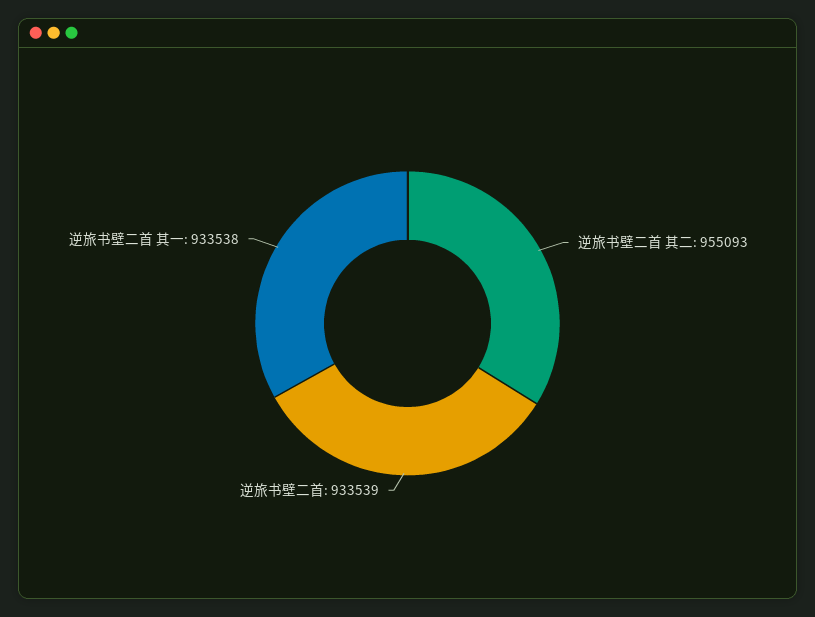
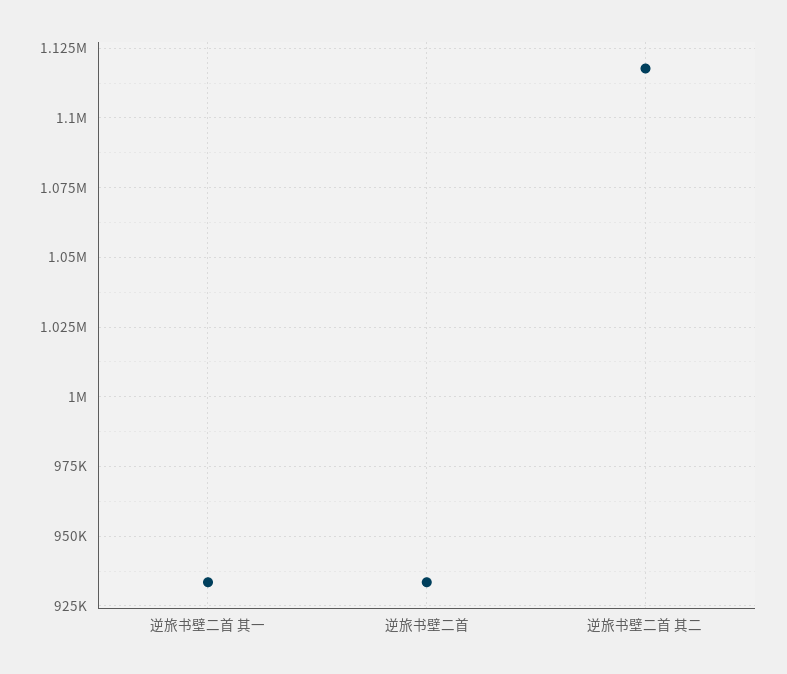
逆旅书壁二首 其二: 955093 -> 1117500

